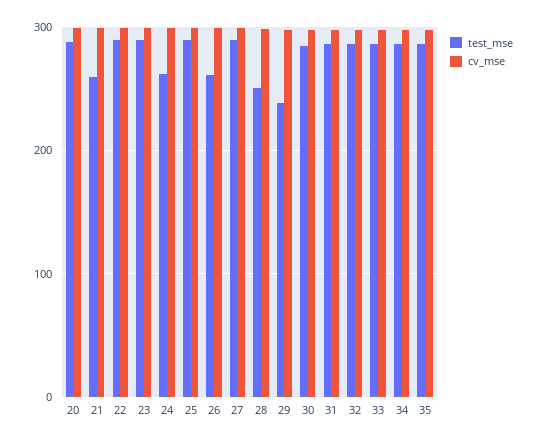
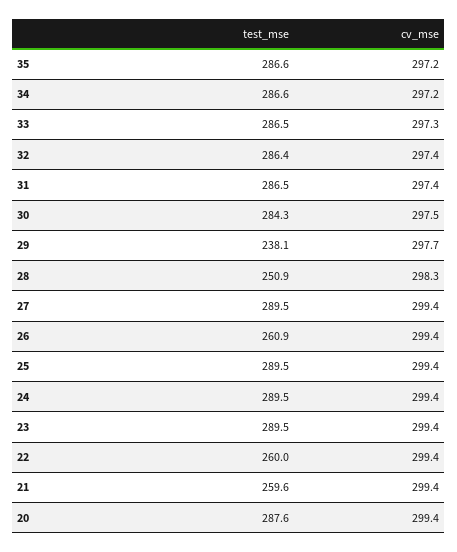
test_mse, 22: 290 -> 260
test_mse, 24: 260 -> 289.5

